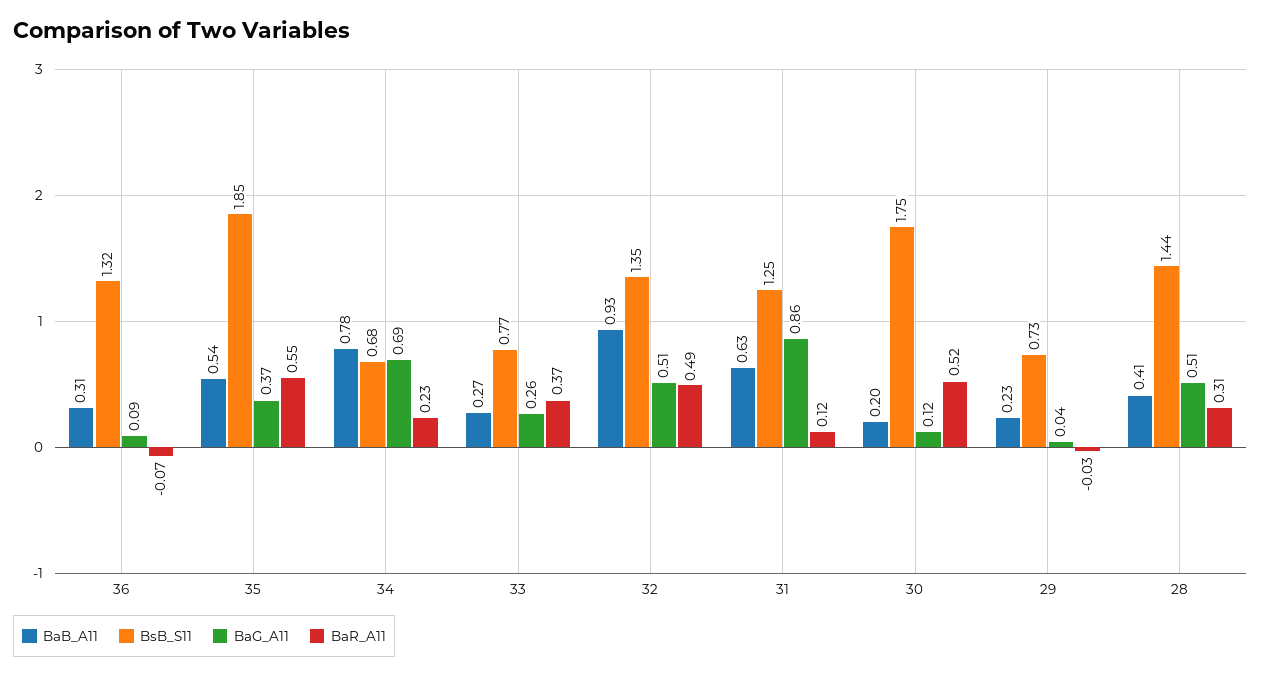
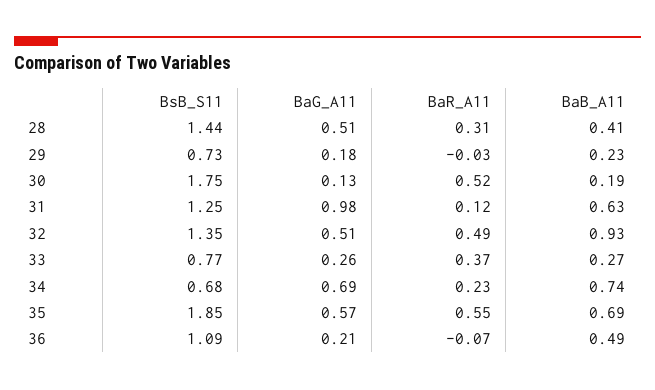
BaB_A11, 36: 0.31 -> 0.49
BsB_S11, 36: 1.32 -> 1.09
BaG_A11, 36: 0.09 -> 0.21
BaB_A11, 35: 0.54 -> 0.69
BaG_A11, 35: 0.37 -> 0.57
BaB_A11, 34: 0.78 -> 0.74
BaG_A11, 31: 0.86 -> 0.98
BaB_A11, 30: 0.2 -> 0.19
BaG_A11, 30: 0.12 -> 0.13
BaG_A11, 29: 0.04 -> 0.18

